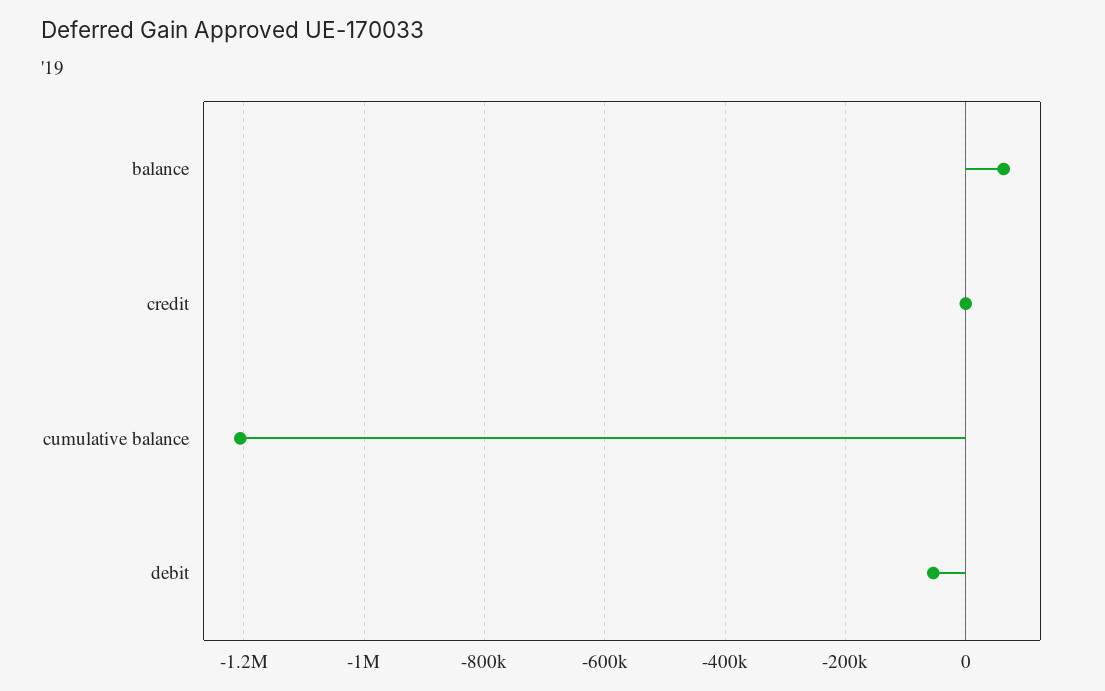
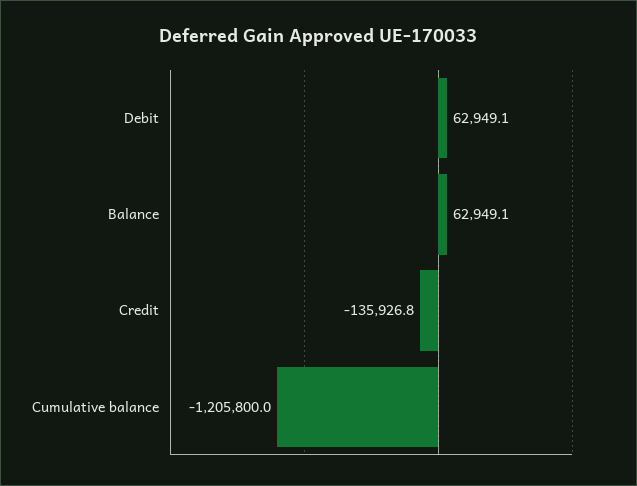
credit: 0 -> -135926.8
debit: -60000 -> 62949.1

